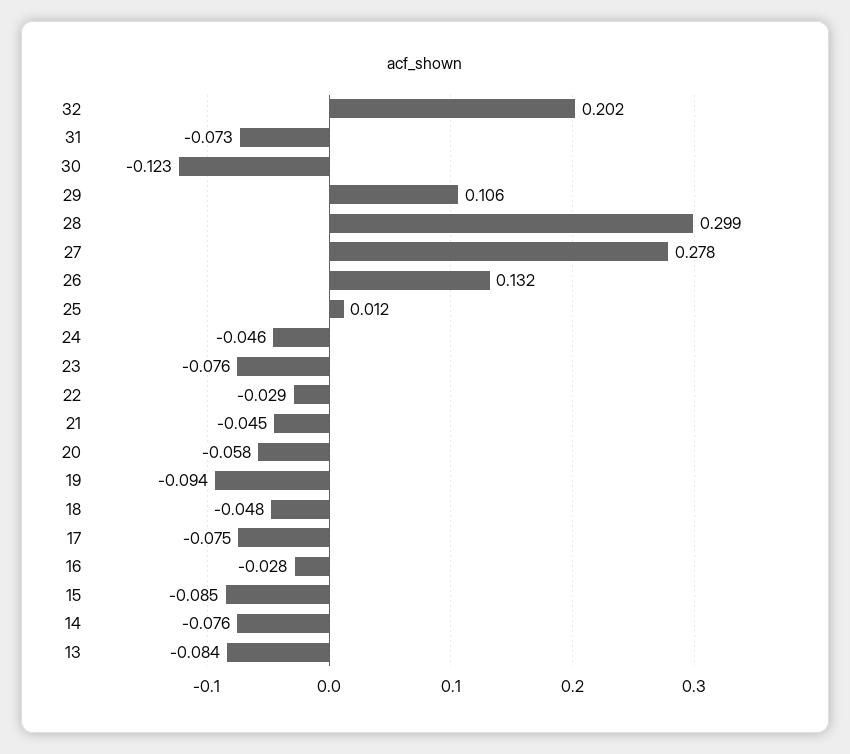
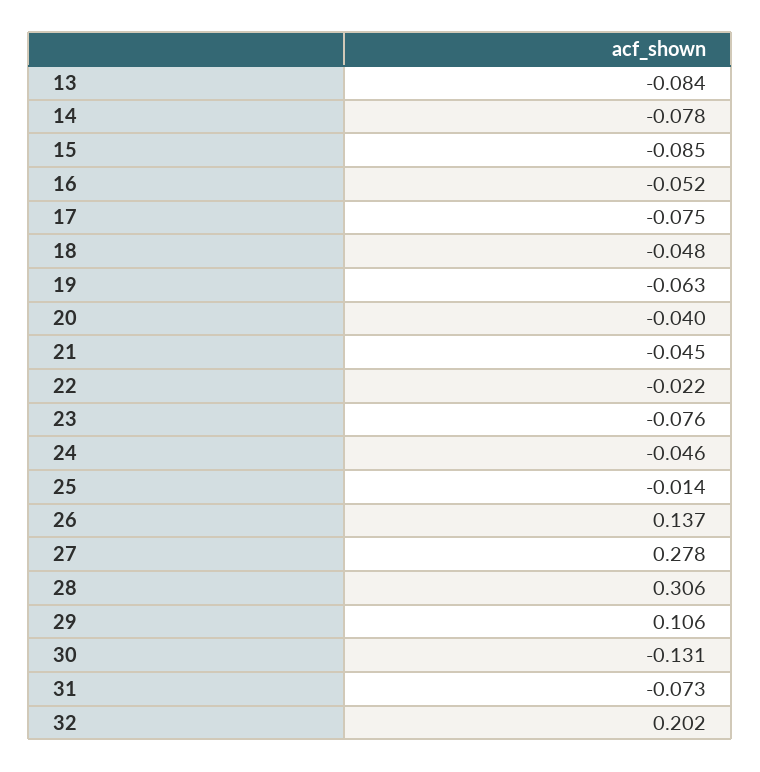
30: -0.123 -> -0.131
28: 0.299 -> 0.306
26: 0.132 -> 0.137
25: 0.012 -> -0.014
22: -0.029 -> -0.022
20: -0.058 -> -0.04
19: -0.094 -> -0.063
16: -0.028 -> -0.052
14: -0.076 -> -0.078

